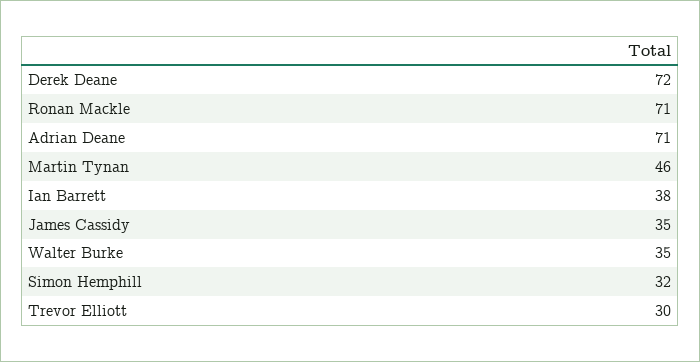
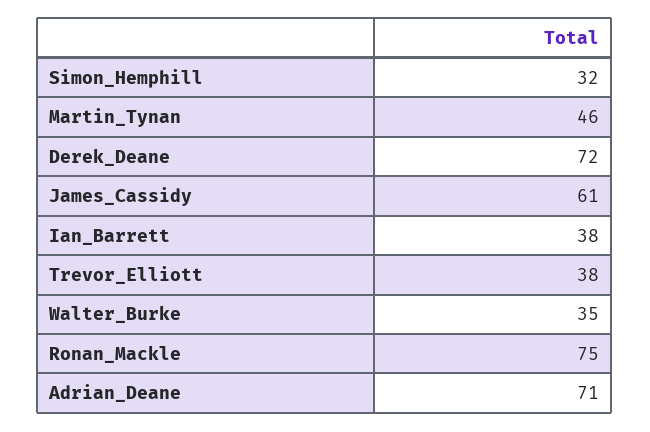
Ronan Mackle: 71 -> 75
James Cassidy: 35 -> 61
Trevor Elliott: 30 -> 38

